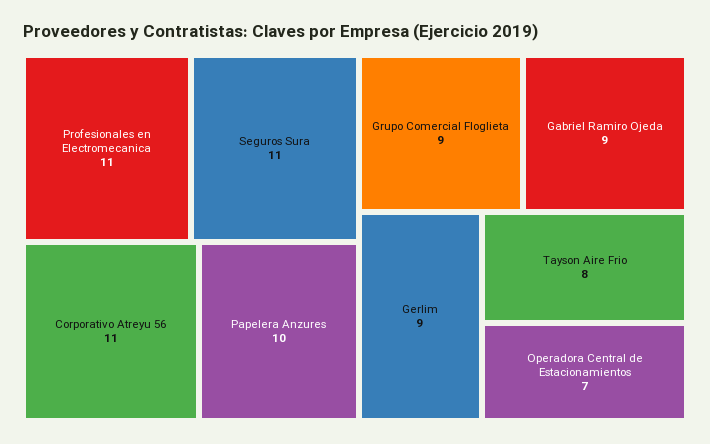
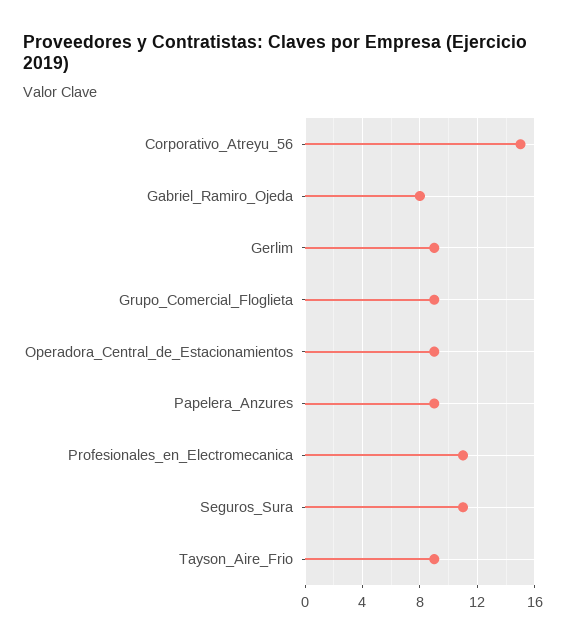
Corporativo Atreyu 56: 11 -> 15
Papelera Anzures: 10 -> 9
Gabriel Ramiro Ojeda: 9 -> 8
Tayson Aire Frio: 8 -> 9
Operadora Central de Estacionamientos: 7 -> 9

